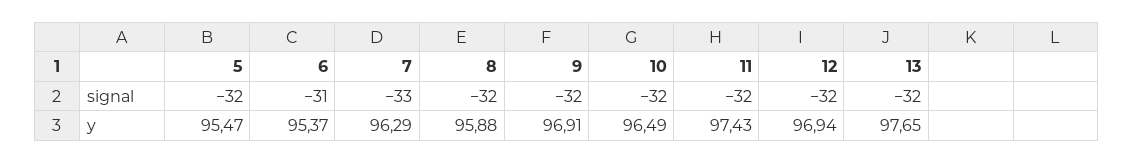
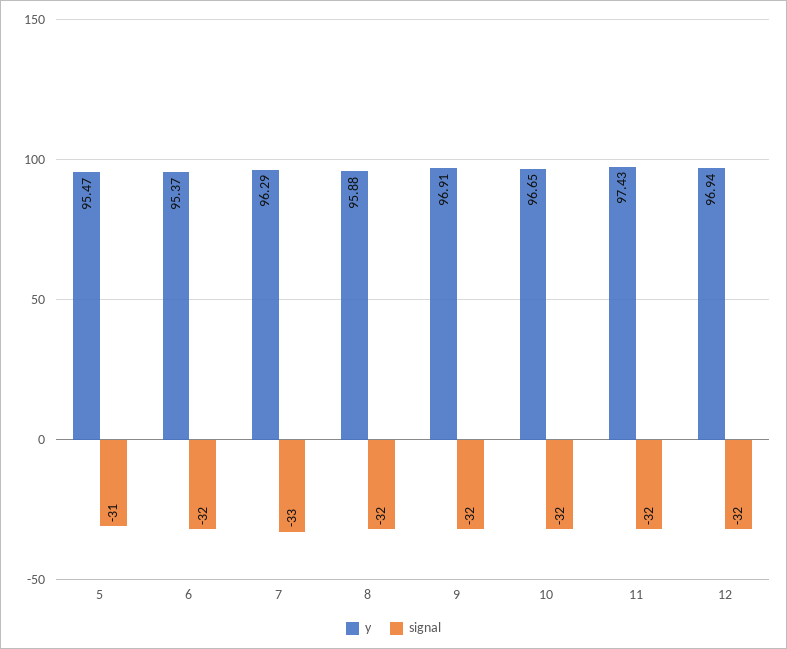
signal, 5: -32 -> -31
signal, 6: -31 -> -32
signal, 13: -32 -> none
y, 10: 96.49 -> 96.65
y, 13: 97.65 -> none

